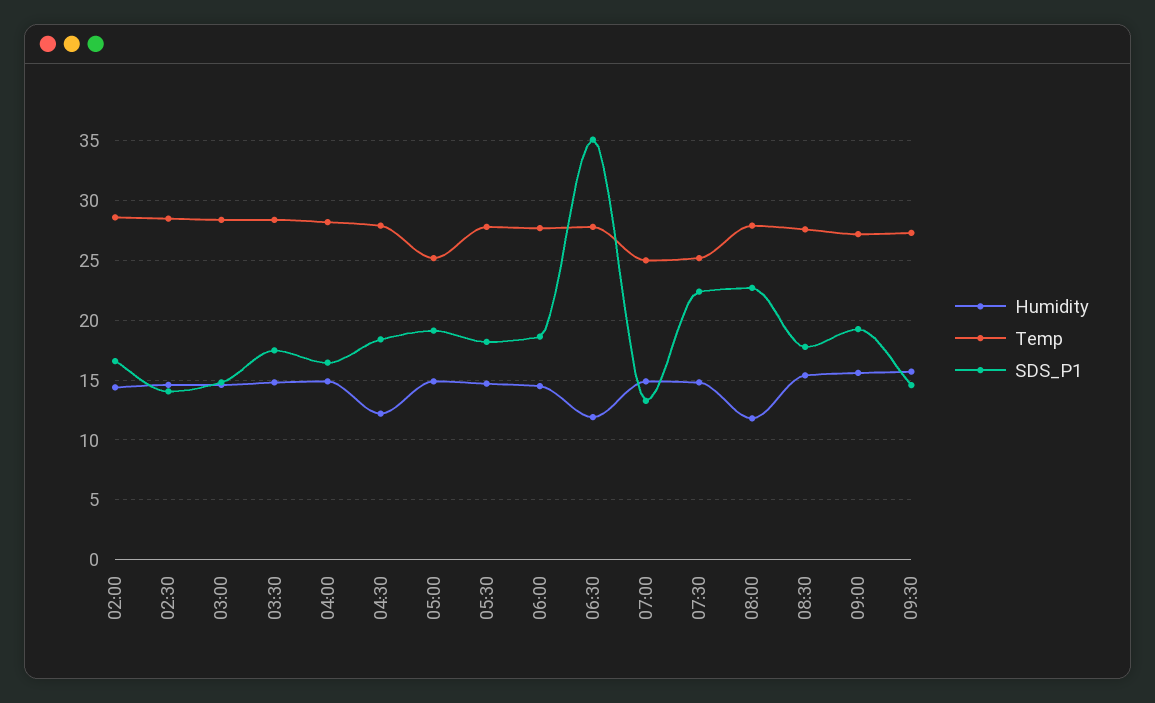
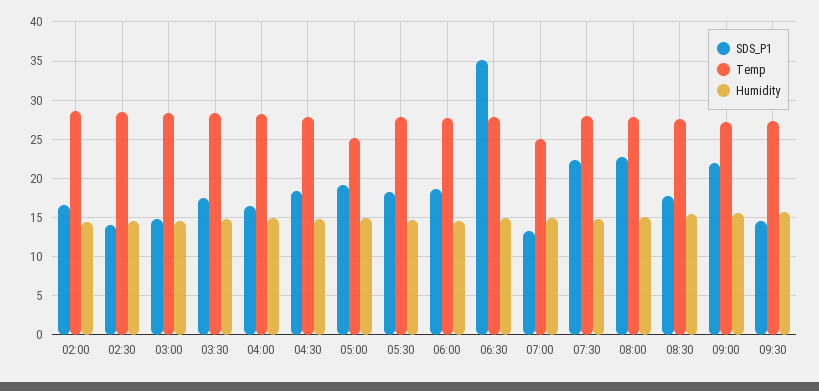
Humidity, 04:30: 12 -> 15
Humidity, 06:30: 12 -> 15
Temp, 07:30: 25 -> 28
Humidity, 08:00: 12 -> 15
SDS_P1, 09:00: 19 -> 22

